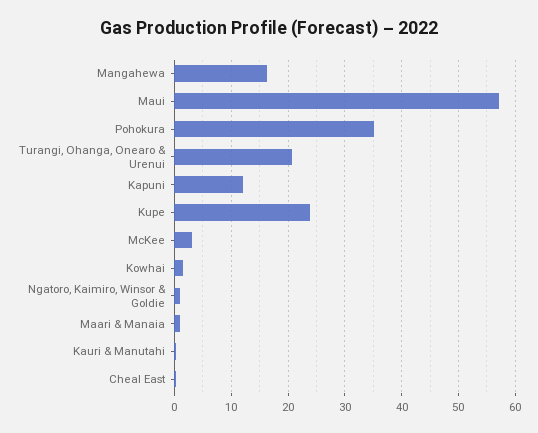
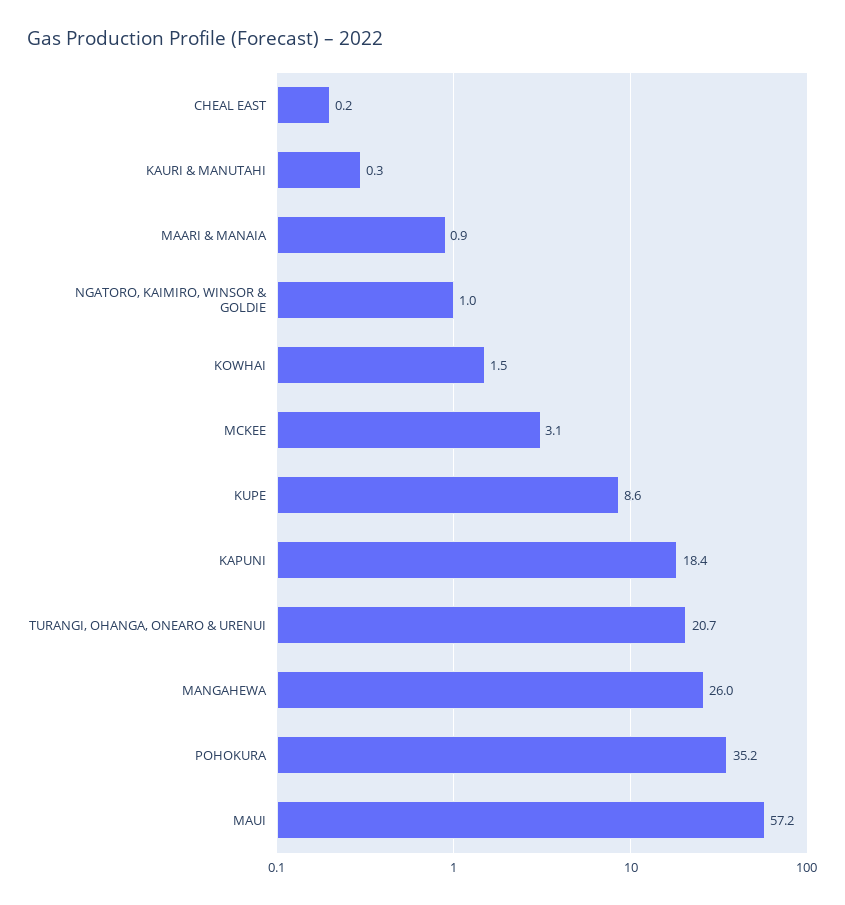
Mangahewa: 16 -> 26
Kapuni: 12 -> 18.4
Kupe: 24 -> 8.6

